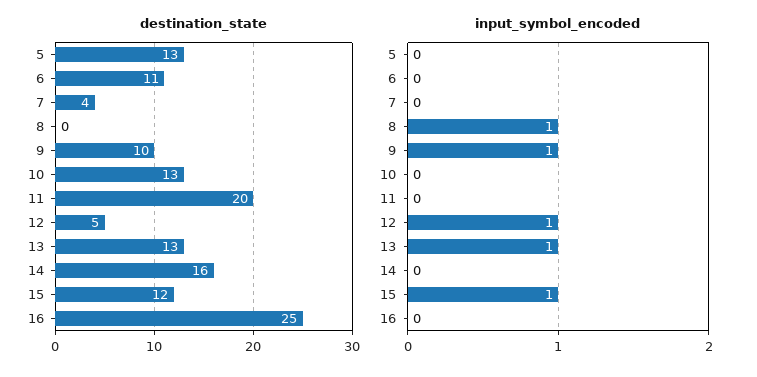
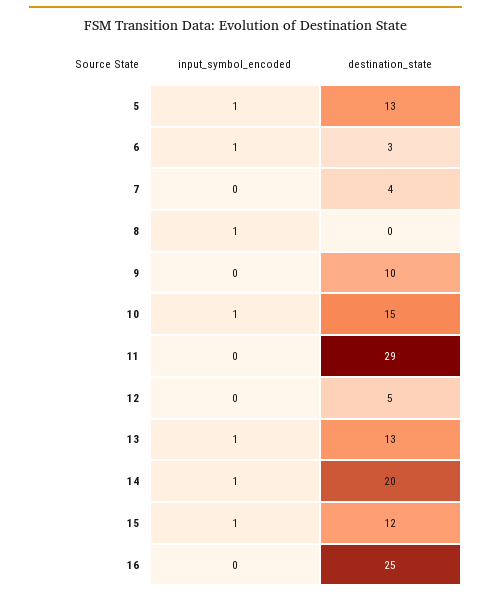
destination_state, 6: 11 -> 3
destination_state, 10: 13 -> 15
destination_state, 11: 20 -> 29
destination_state, 14: 16 -> 20
input_symbol_encoded, 5: 0 -> 1
input_symbol_encoded, 6: 0 -> 1
input_symbol_encoded, 9: 1 -> 0
input_symbol_encoded, 10: 0 -> 1
input_symbol_encoded, 12: 1 -> 0
input_symbol_encoded, 14: 0 -> 1

